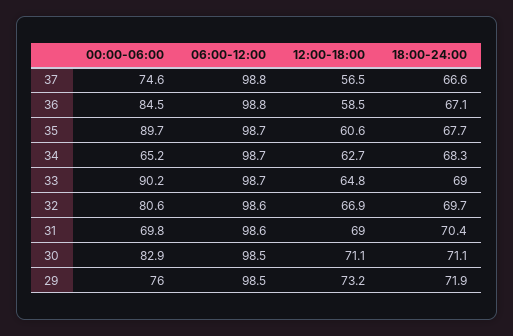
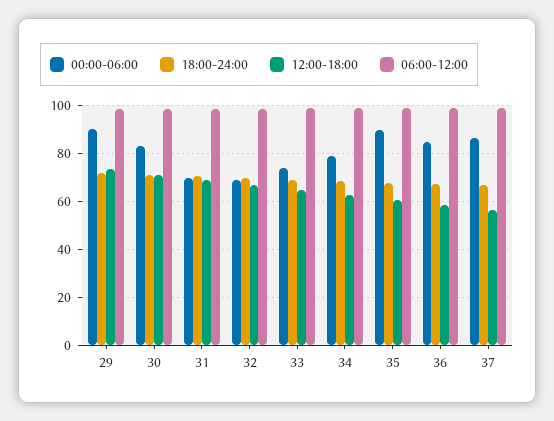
00:00-06:00, 37: 74.6 -> 85
00:00-06:00, 34: 65.2 -> 80
00:00-06:00, 33: 90.2 -> 75
00:00-06:00, 32: 80.6 -> 70
00:00-06:00, 29: 76 -> 90

